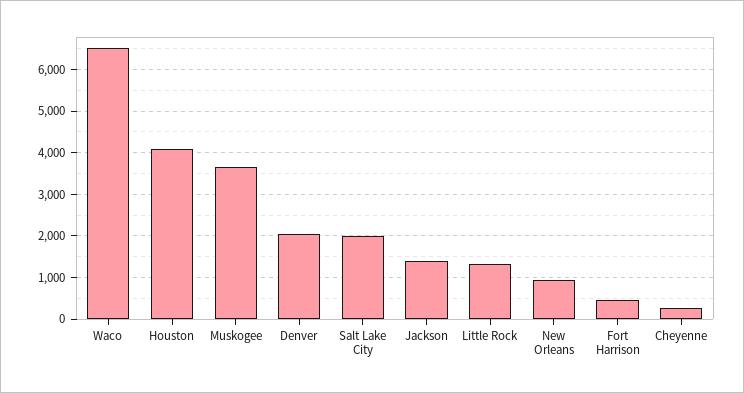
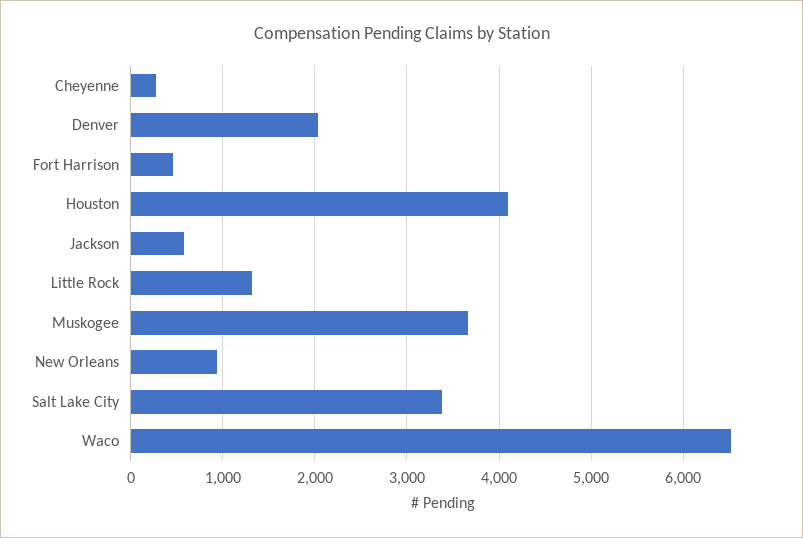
Salt Lake City: 2000 -> 3400
Jackson: 1400 -> 600

